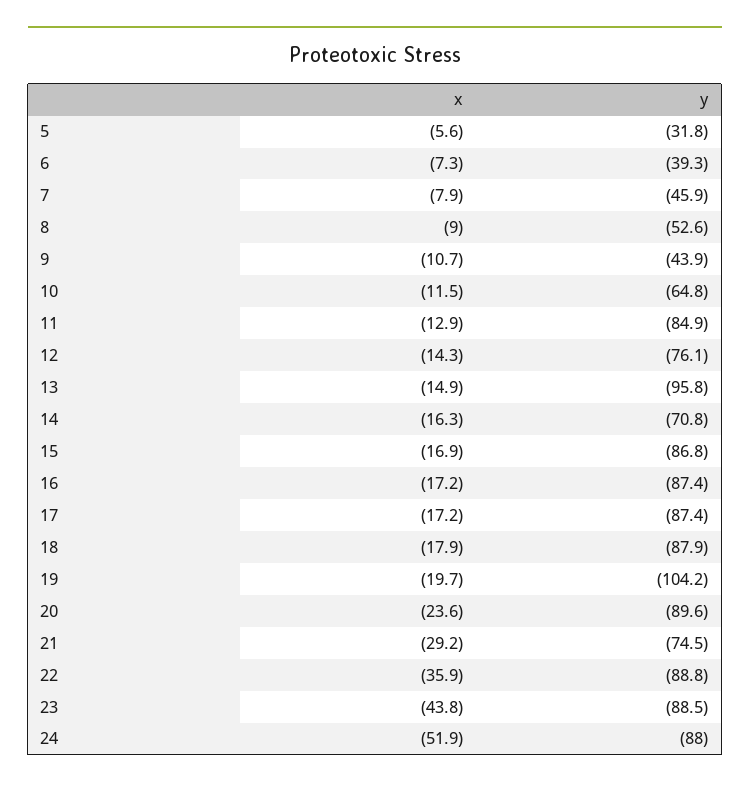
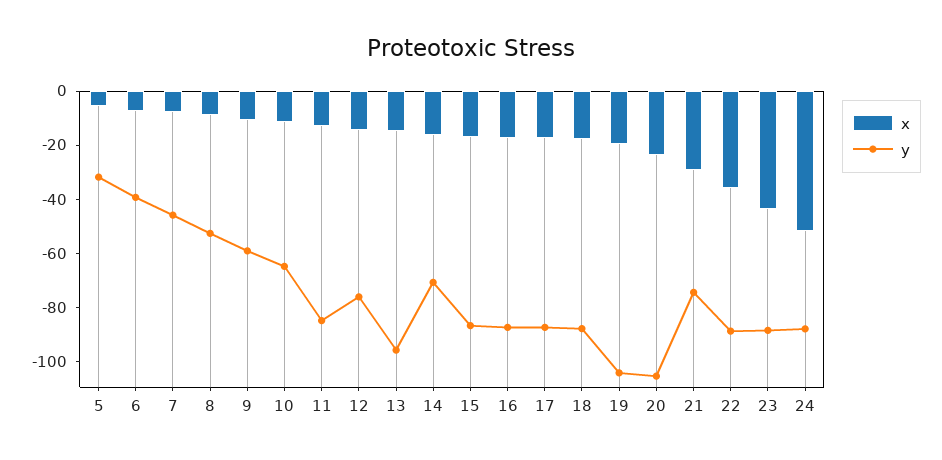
y, 9: -43.9 -> -60
y, 20: -89.6 -> -105

